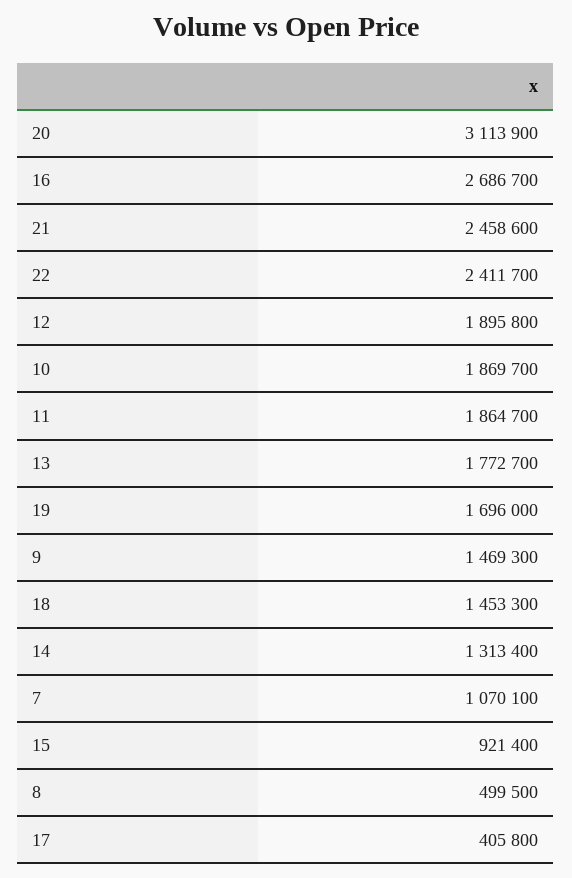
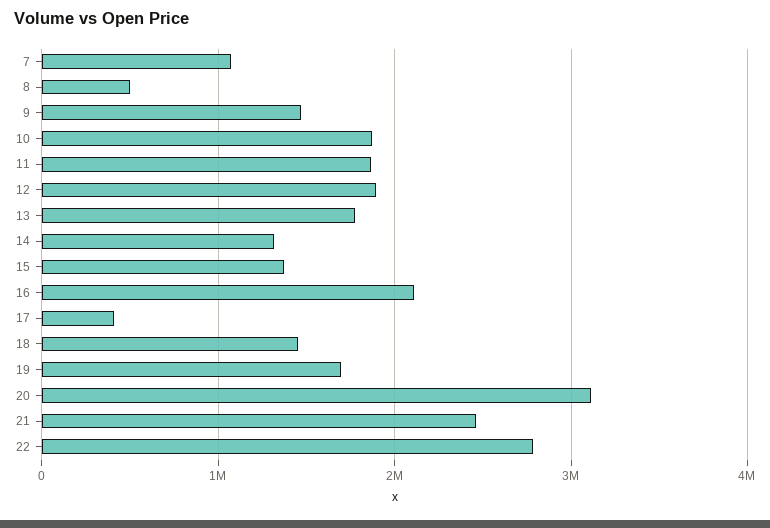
16: 2686700 -> 2100000
22: 2411700 -> 2800000
15: 921400 -> 1400000

